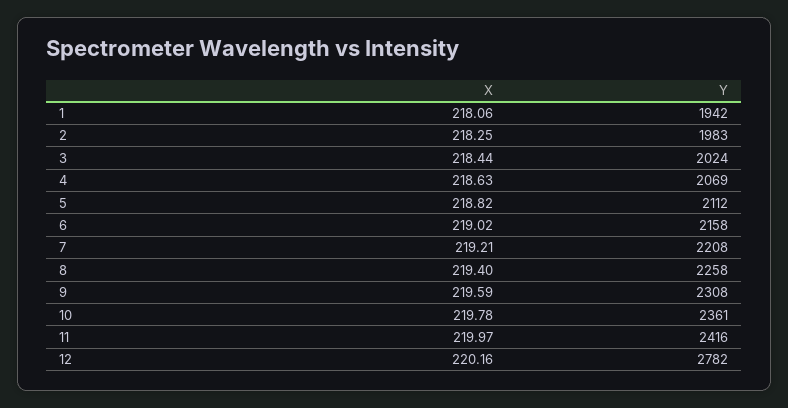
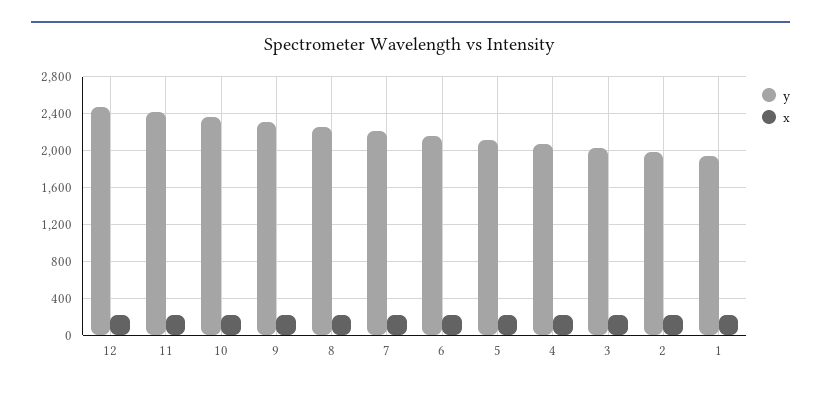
Y, 12: 2782 -> 2500

